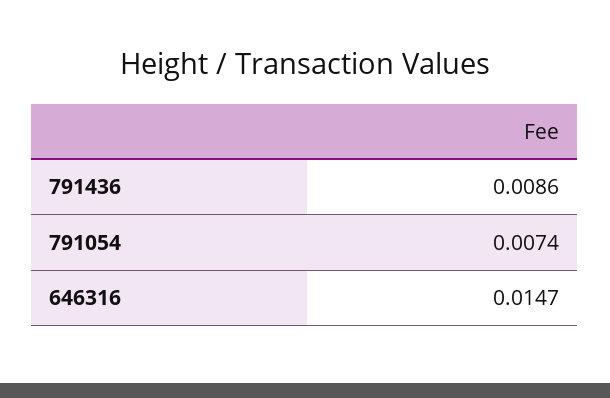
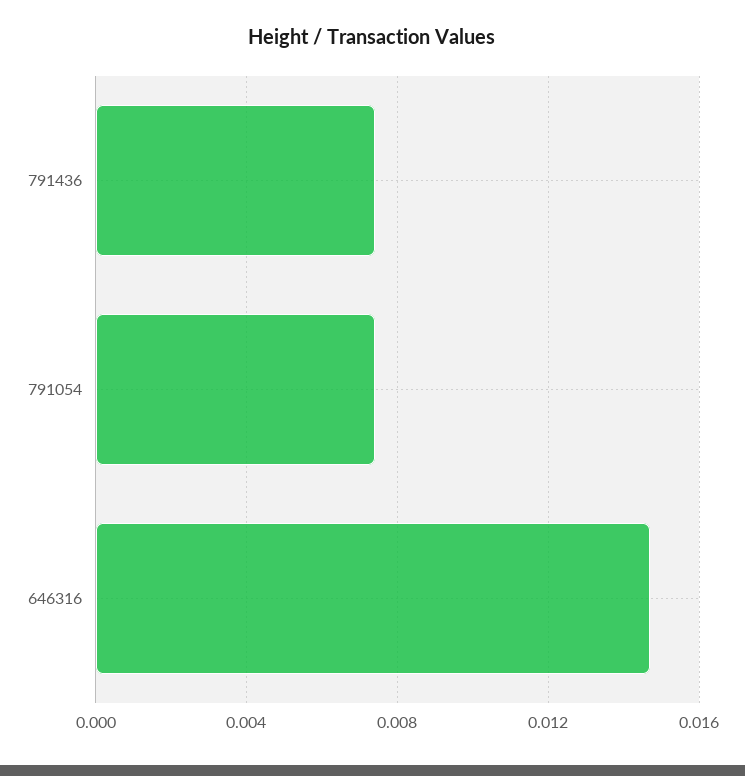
791436: 0.0086 -> 0.0075

